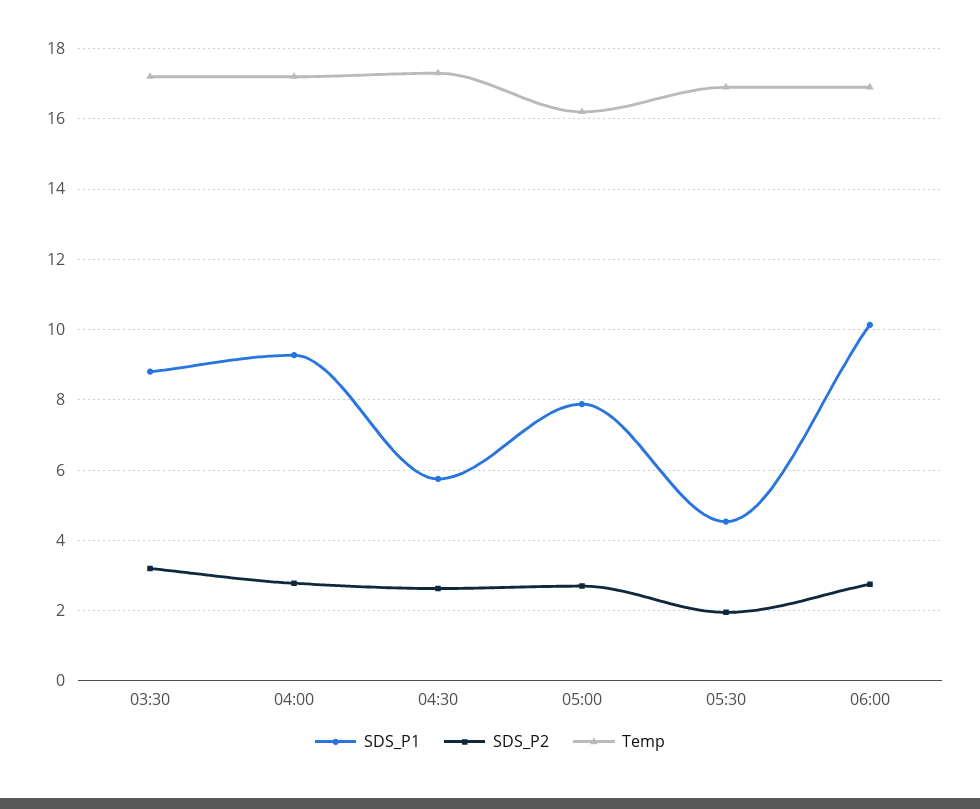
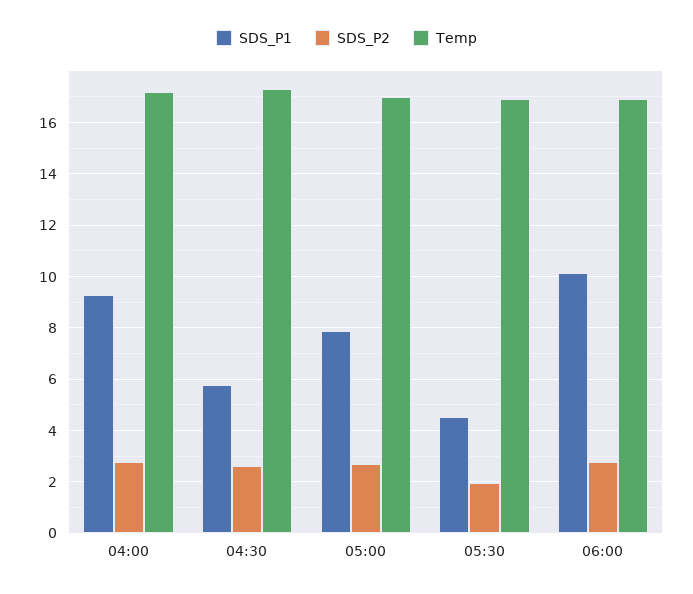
SDS_P1, 03:30: 8.8 -> none
SDS_P2, 03:30: 3.2 -> none
Temp, 03:30: 17.2 -> none
Temp, 05:00: 16.2 -> 17

